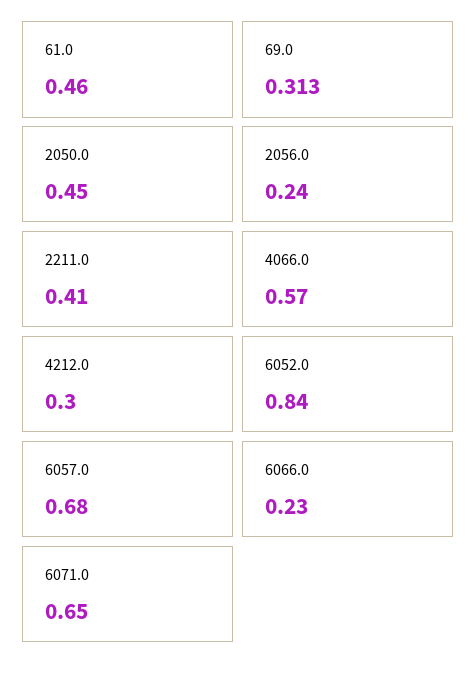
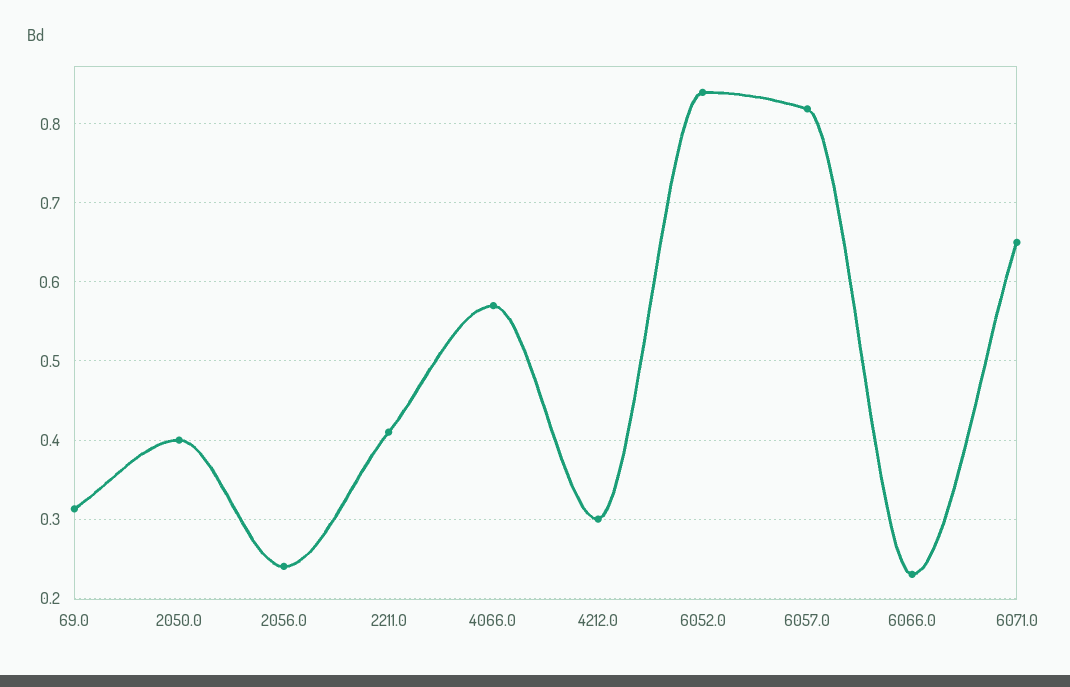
61.0: 0.46 -> none
2050.0: 0.45 -> 0.4
6057.0: 0.68 -> 0.82

